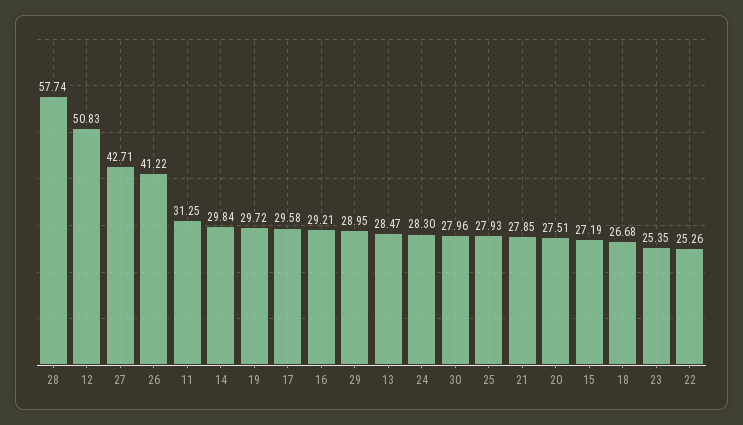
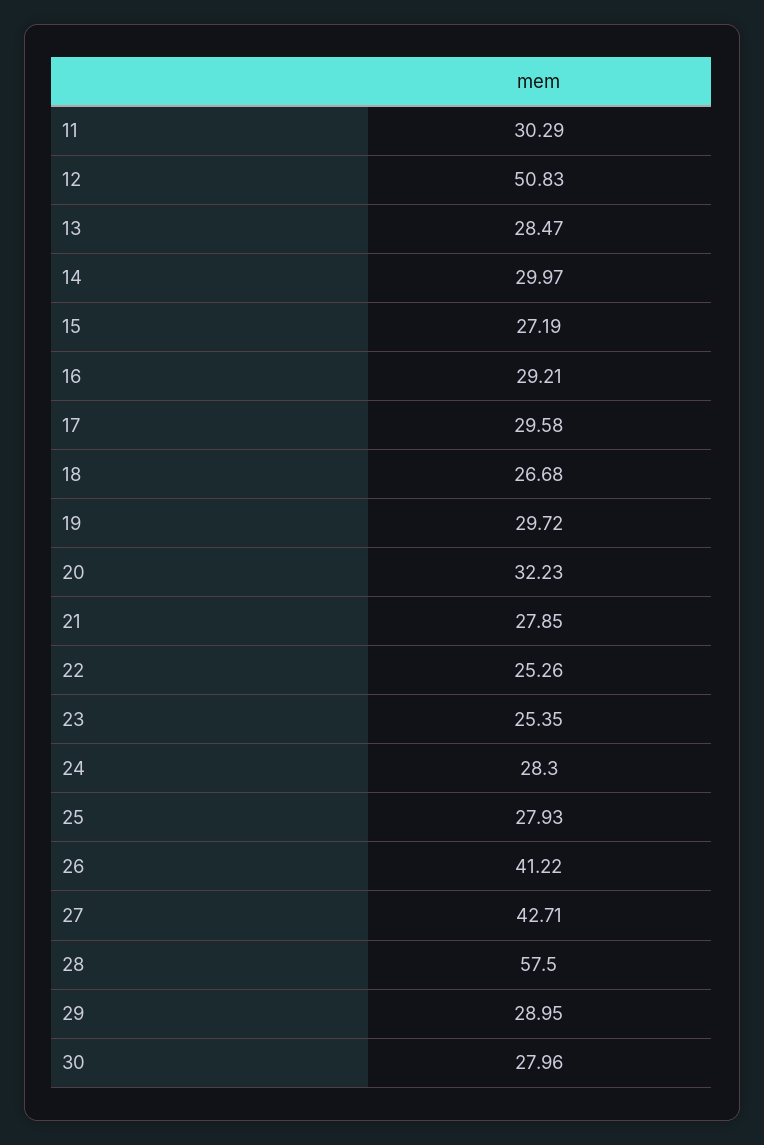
28: 57.74 -> 57.5
11: 31.25 -> 30.29
14: 29.84 -> 29.97
20: 27.51 -> 32.23

